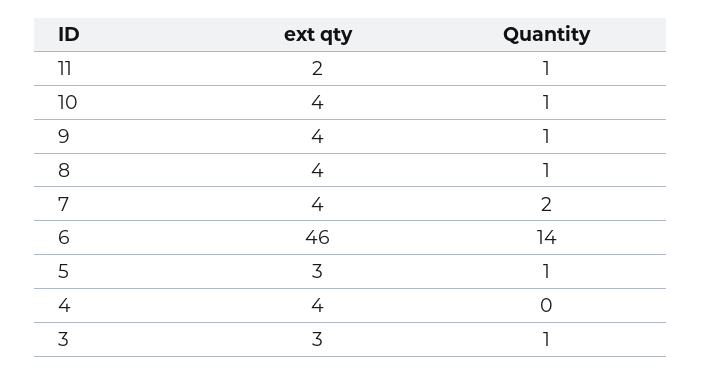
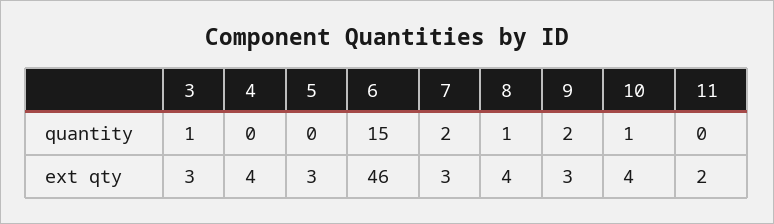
Quantity, 11: 1 -> 0
ext qty, 9: 4 -> 3
Quantity, 9: 1 -> 2
ext qty, 7: 4 -> 3
Quantity, 6: 14 -> 15
Quantity, 5: 1 -> 0

